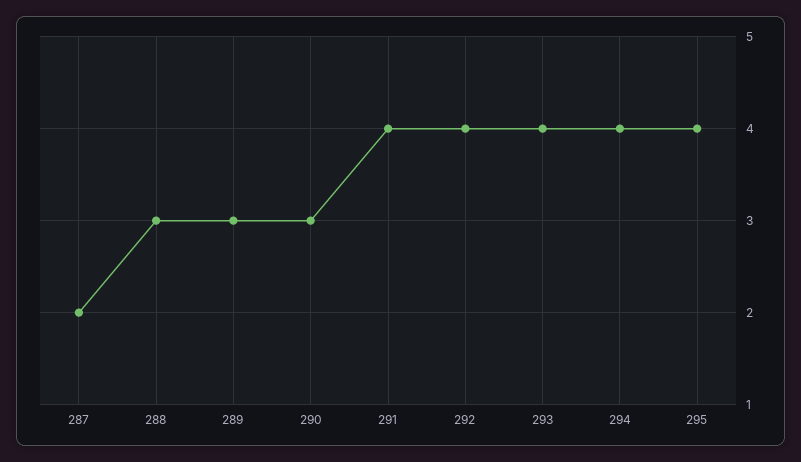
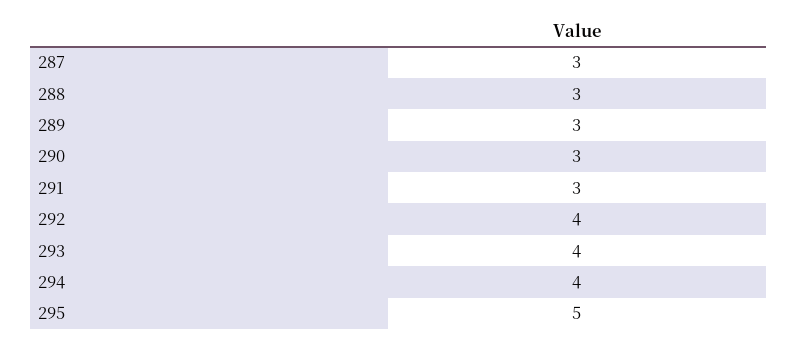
287: 2 -> 3
291: 4 -> 3
295: 4 -> 5

